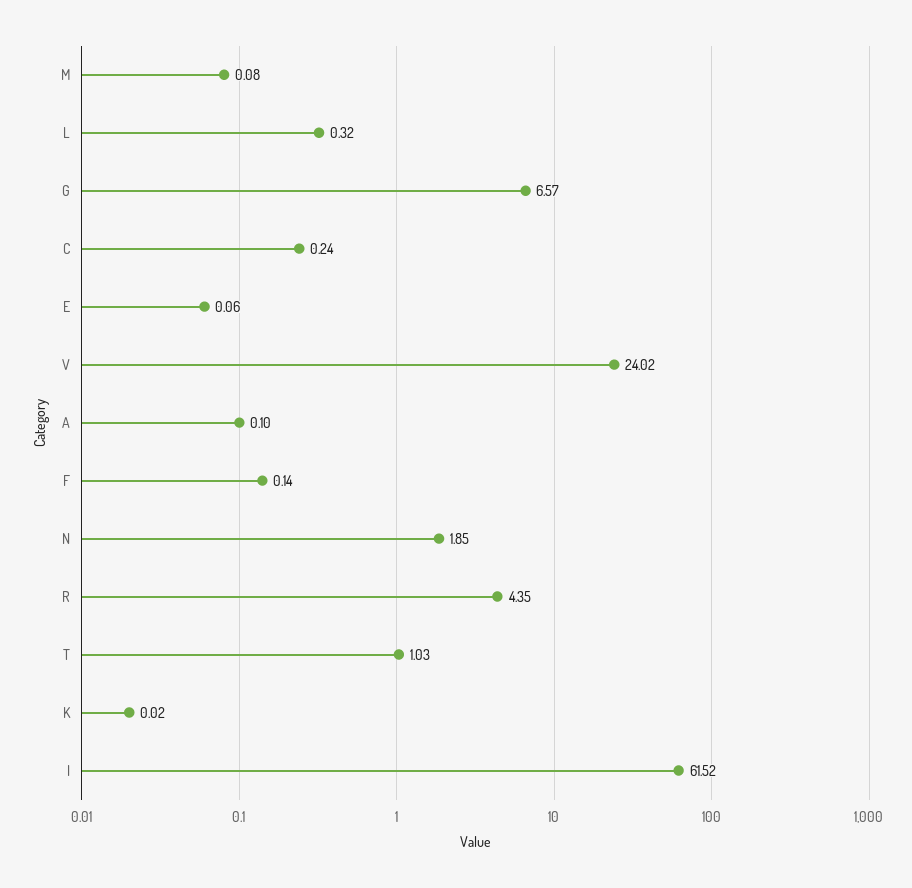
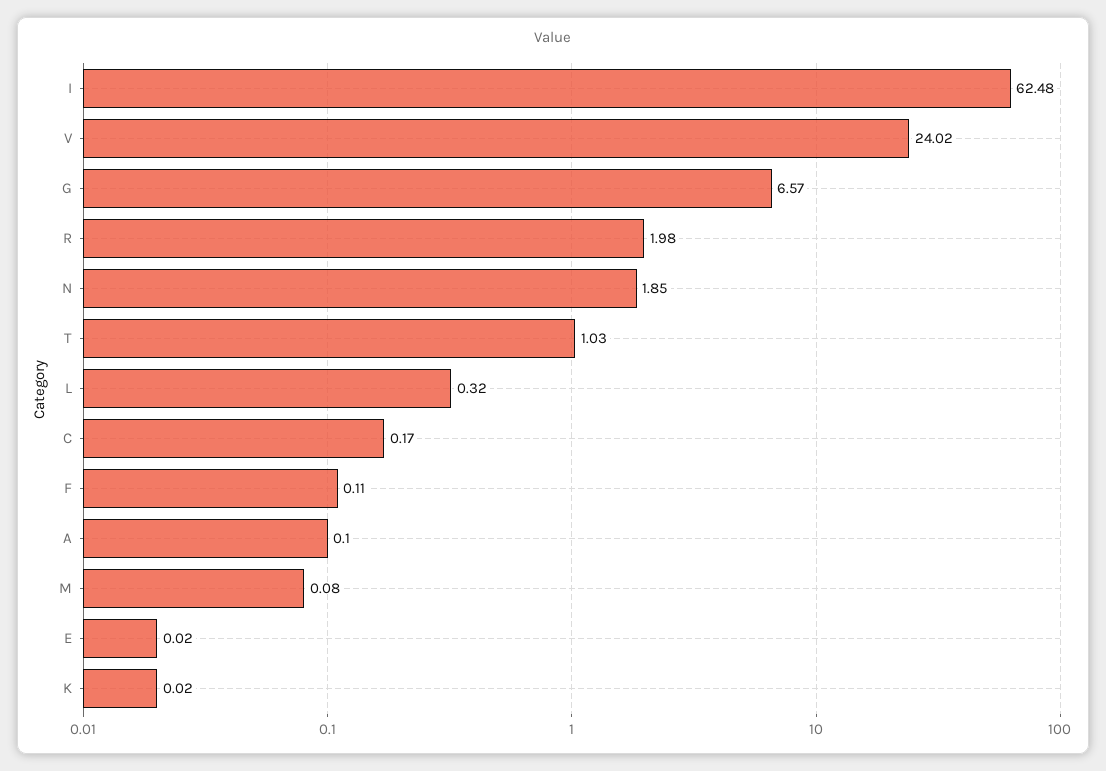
C: 0.24 -> 0.17
E: 0.06 -> 0.02
F: 0.14 -> 0.11
R: 4.35 -> 1.98
I: 61.52 -> 62.48

